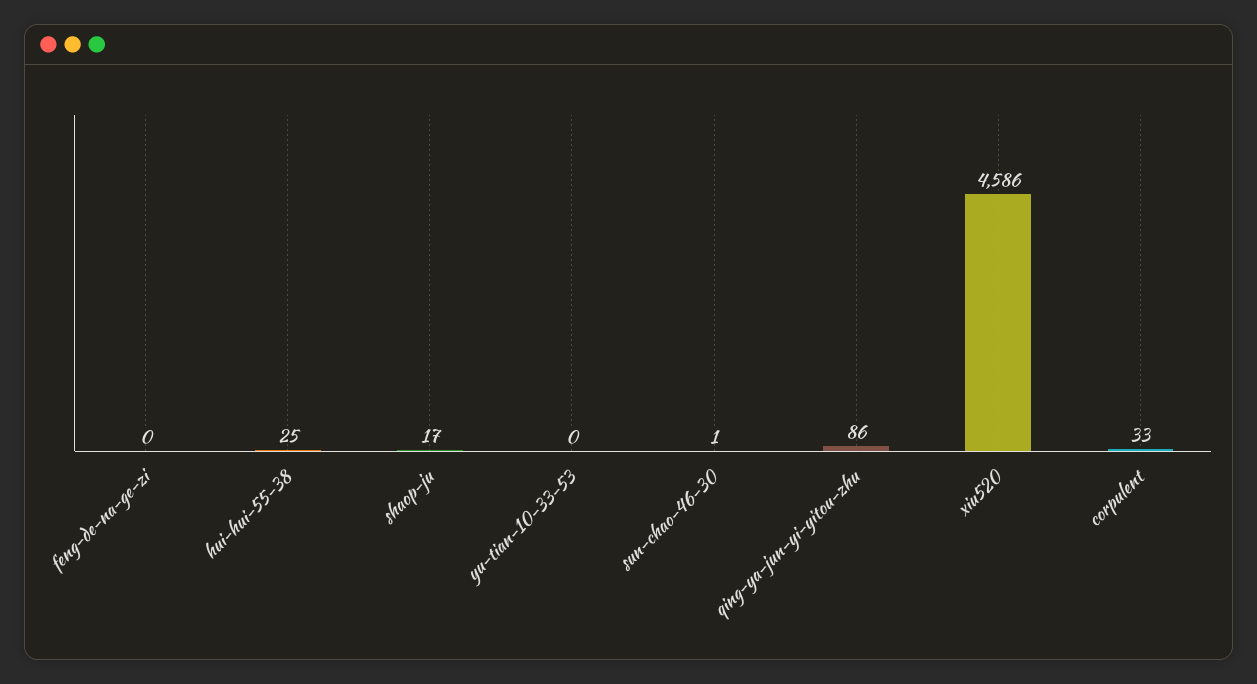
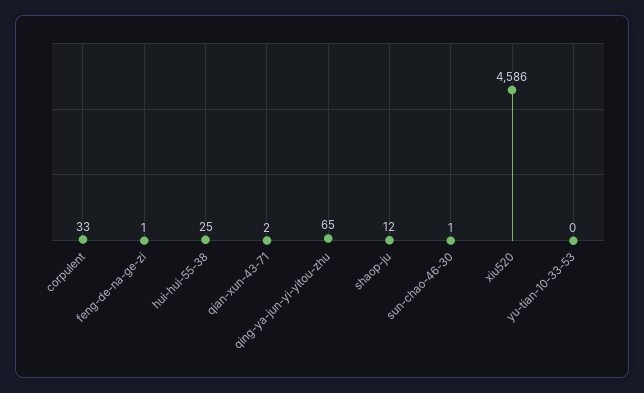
feng-de-na-ge-zi: 0 -> 1
shaop-ju: 17 -> 12
qing-ya-jun-yi-yitou-zhu: 86 -> 65
qian-xun-43-71: none -> 2

